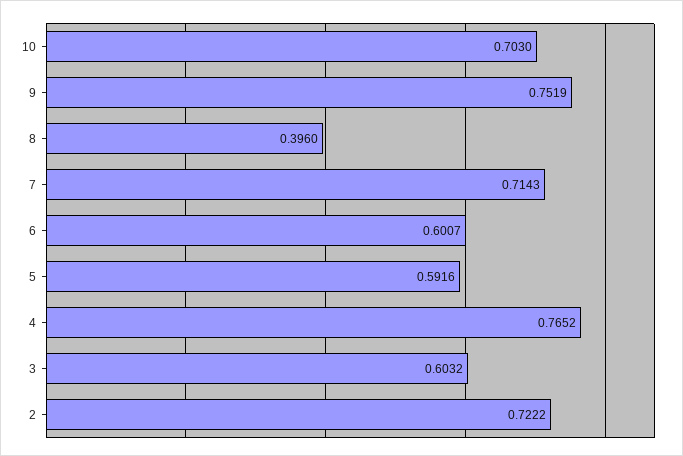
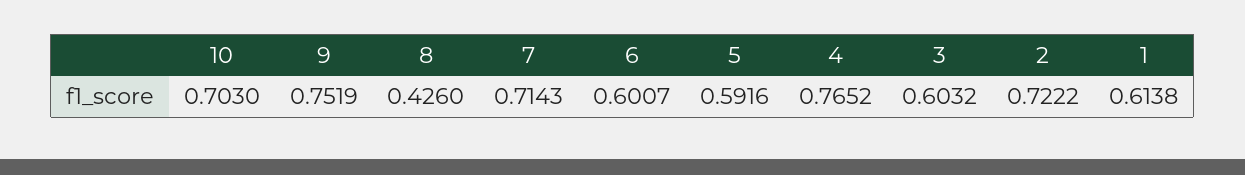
8: 0.396 -> 0.426
1: none -> 0.6138

